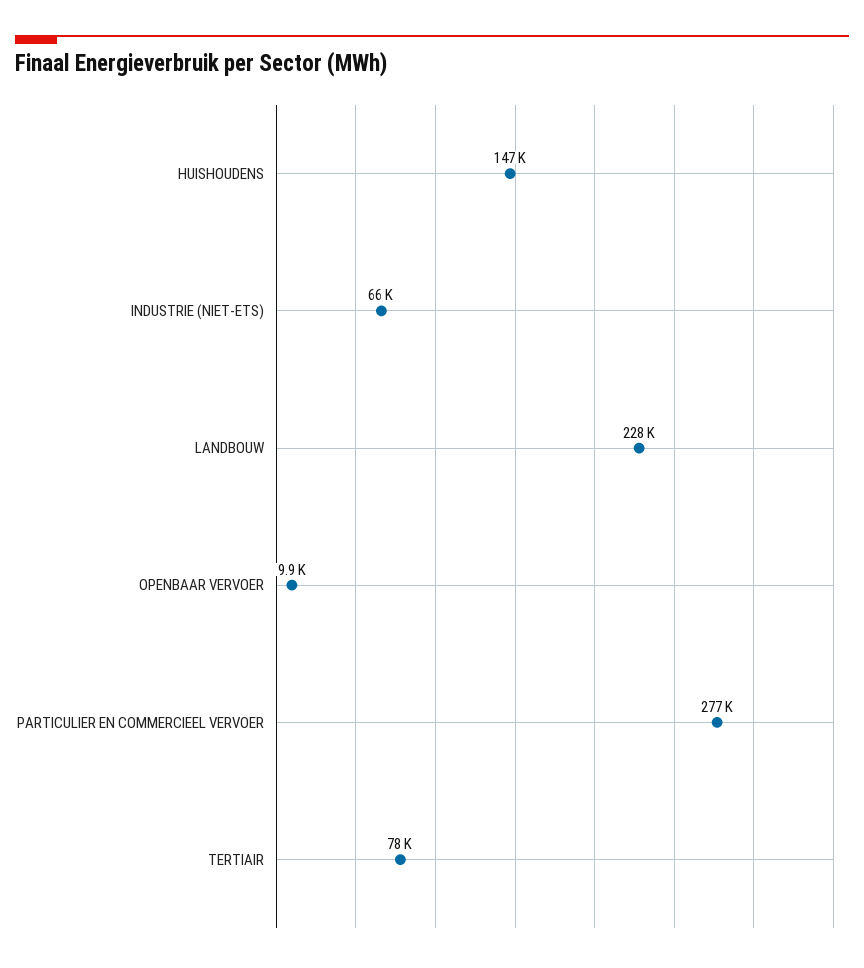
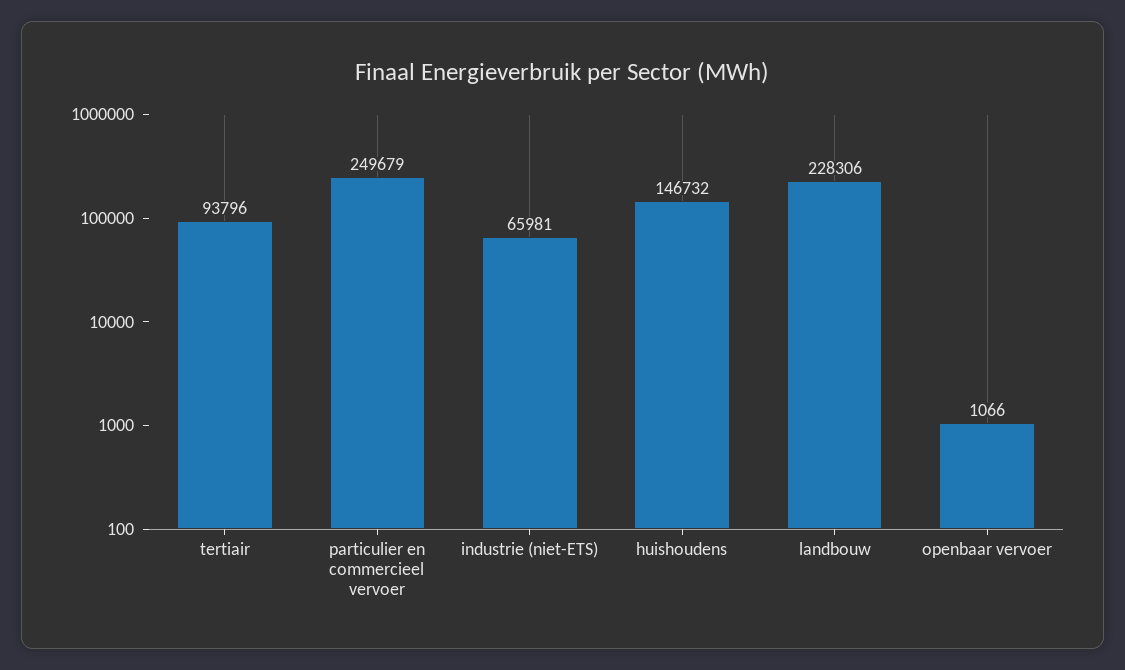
OPENBAAR VERVOER: 9900 -> 1066
PARTICULIER EN COMMERCIEEL VERVOER: 277000 -> 249679
TERTIAIR: 78000 -> 93796

